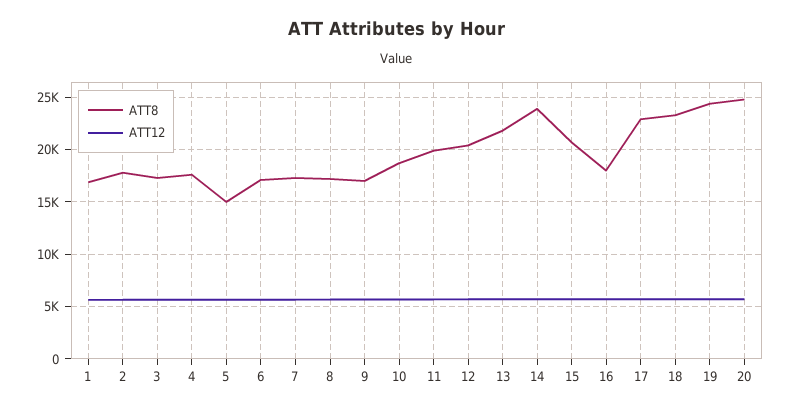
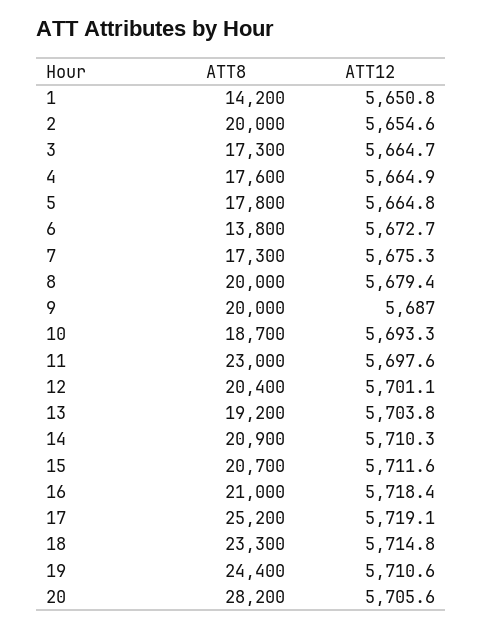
ATT8, 1: 17000 -> 14200
ATT8, 2: 18000 -> 20000
ATT8, 5: 15000 -> 17800
ATT8, 6: 17000 -> 13800
ATT8, 8: 17000 -> 20000
ATT8, 9: 17000 -> 20000
ATT8, 11: 20000 -> 23000
ATT8, 13: 22000 -> 19200
ATT8, 14: 24000 -> 20900
ATT8, 16: 18000 -> 21000
ATT8, 17: 23000 -> 25200
ATT8, 20: 25000 -> 28200

